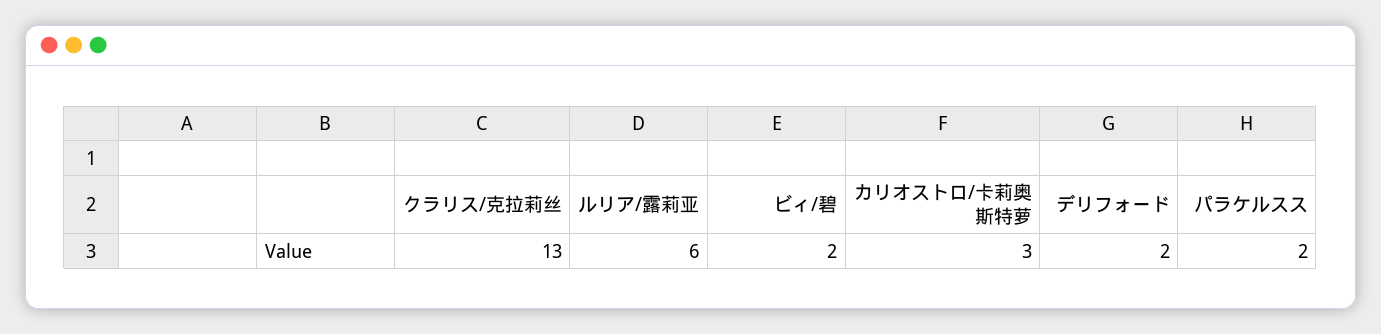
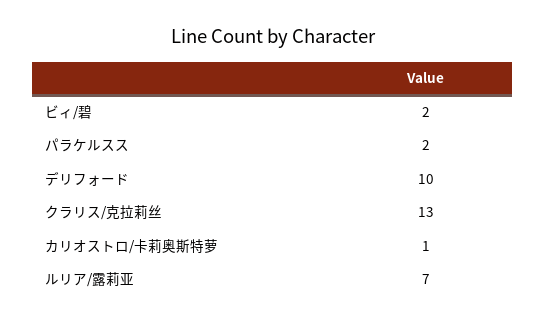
ルリア/露莉亚: 6 -> 7
カリオストロ/卡莉奥斯特萝: 3 -> 1
デリフォード: 2 -> 10

